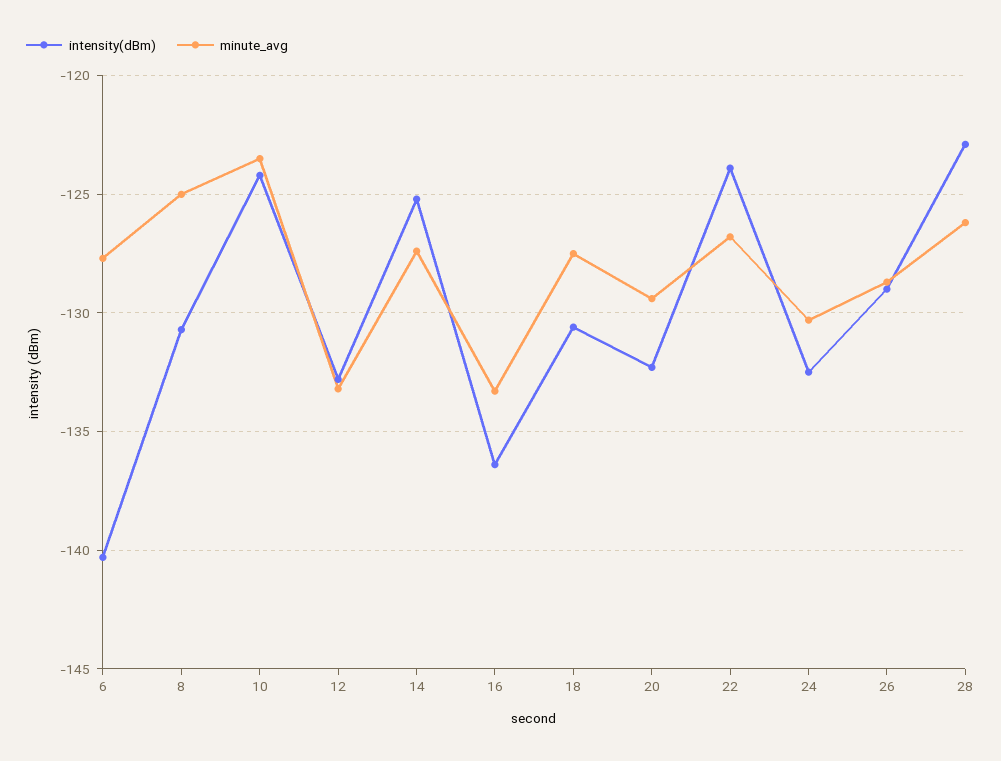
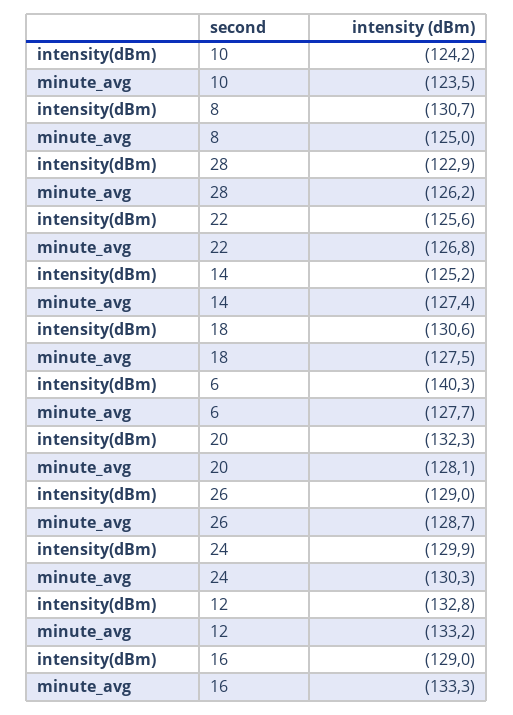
intensity(dBm), 16: -136.5 -> -129
minute_avg, 20: -129.5 -> -128.1
intensity(dBm), 22: -124 -> -125.6
intensity(dBm), 24: -132.5 -> -129.9

